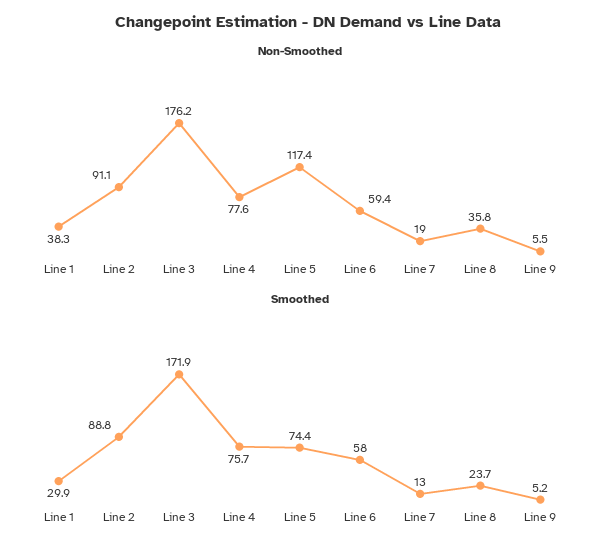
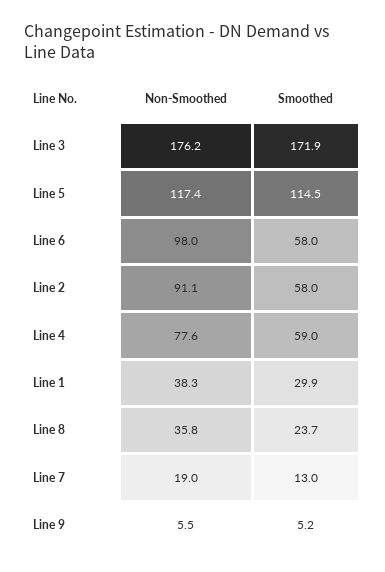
Non-Smoothed, Line 6: 59.4 -> 98
Smoothed, Line 2: 88.8 -> 58
Smoothed, Line 4: 75.7 -> 59
Smoothed, Line 5: 74.4 -> 114.5

